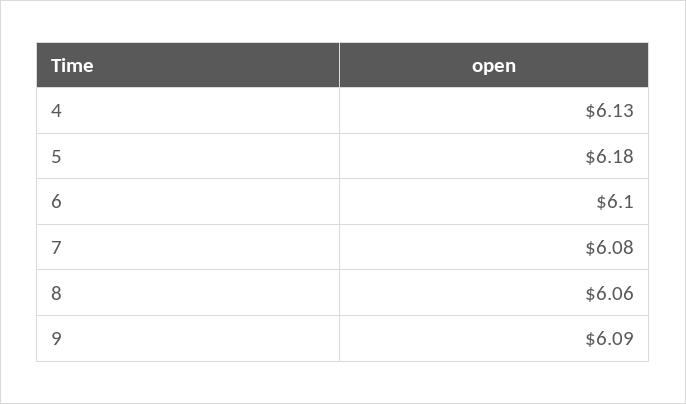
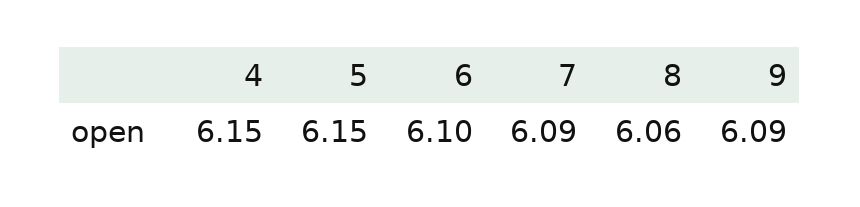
4: 6.13 -> 6.15
5: 6.18 -> 6.15
7: 6.08 -> 6.09

